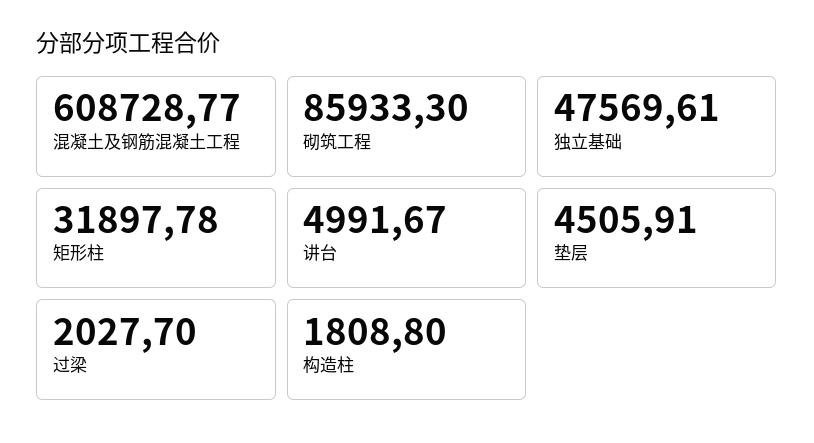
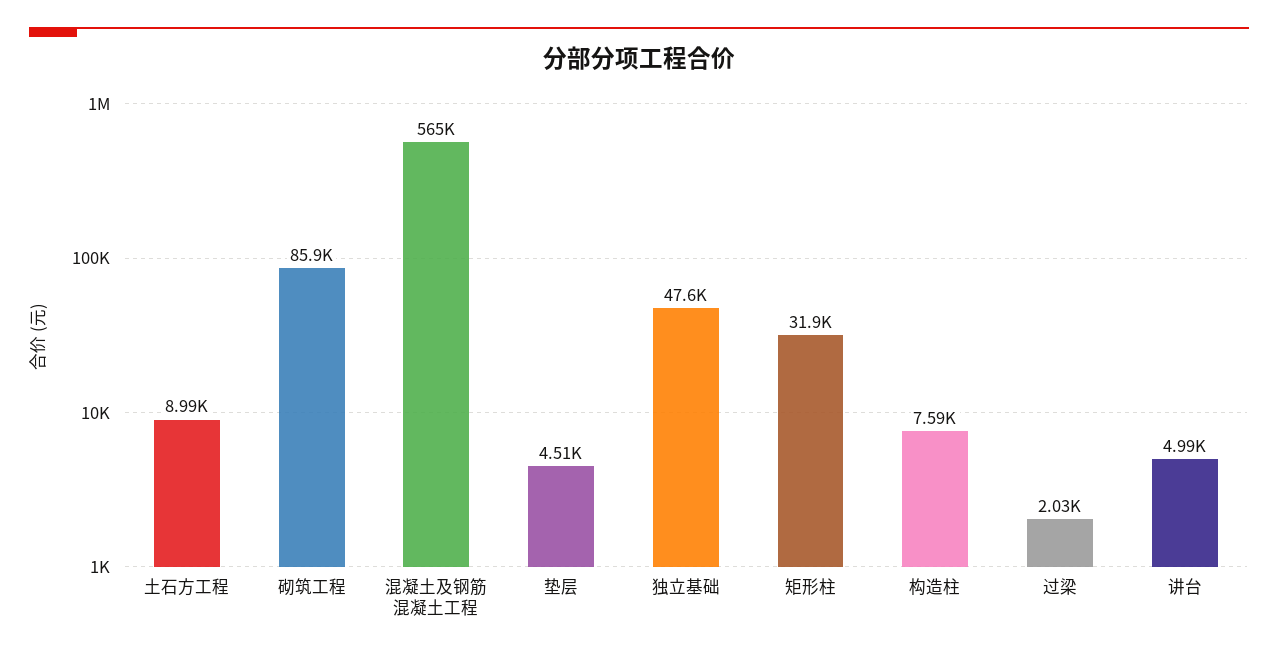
混凝土及钢筋混凝土工程: 608728.77 -> 565000
构造柱: 1808.8 -> 7590
土石方工程: none -> 8990

